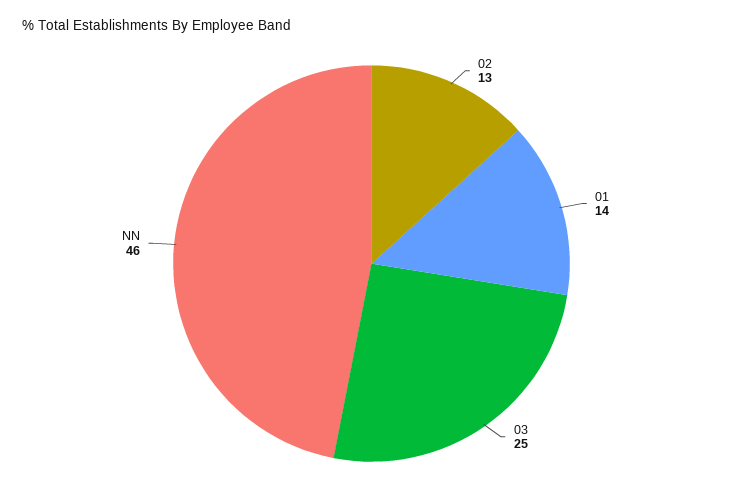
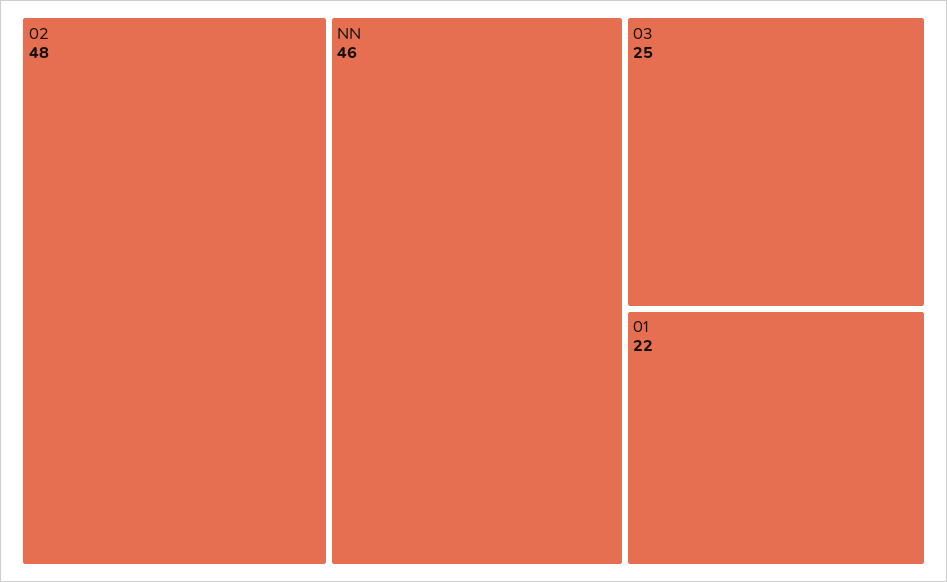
02: 13 -> 48
01: 14 -> 22

